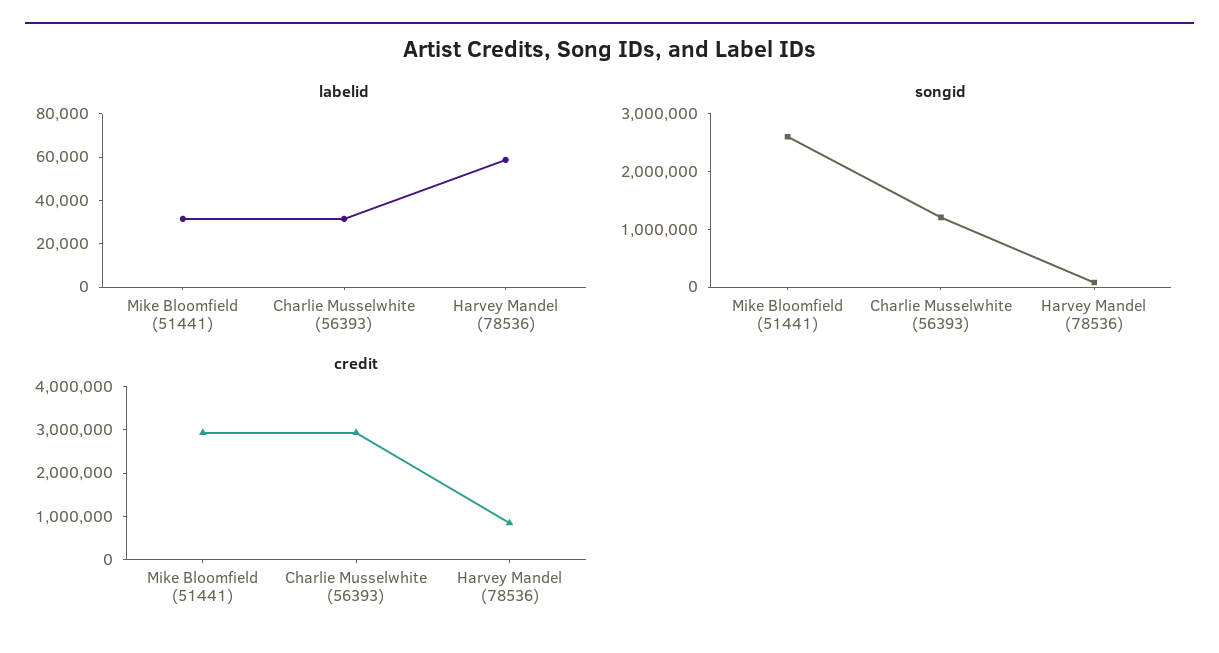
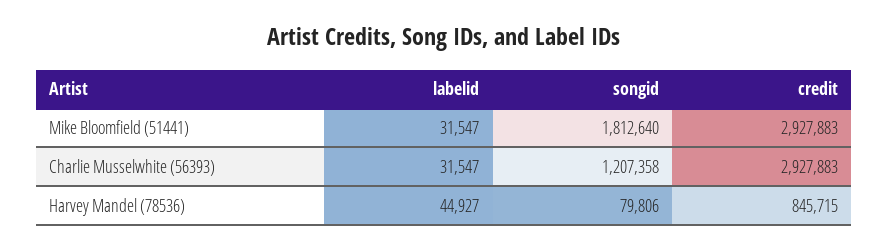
labelid, Harvey Mandel (78536): 60000 -> 44927
songid, Mike Bloomfield (51441): 2600000 -> 1812640

